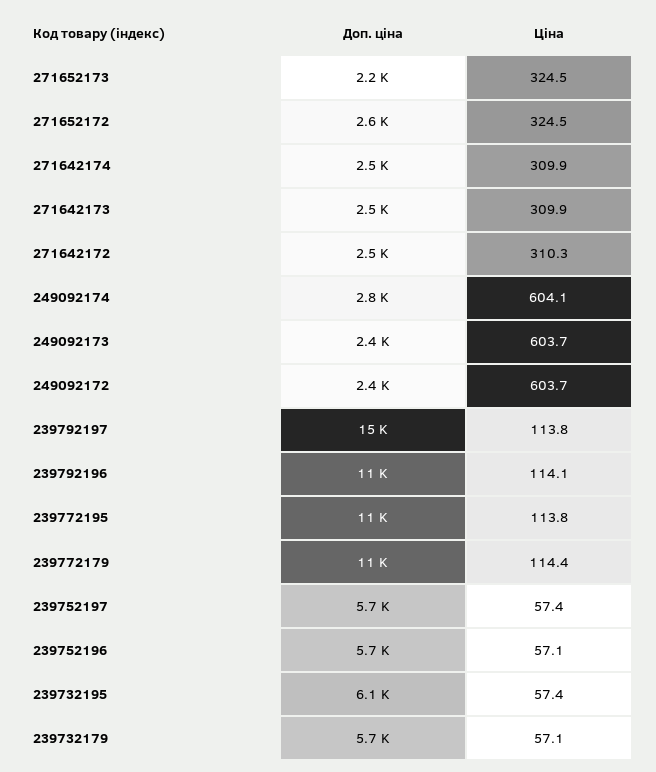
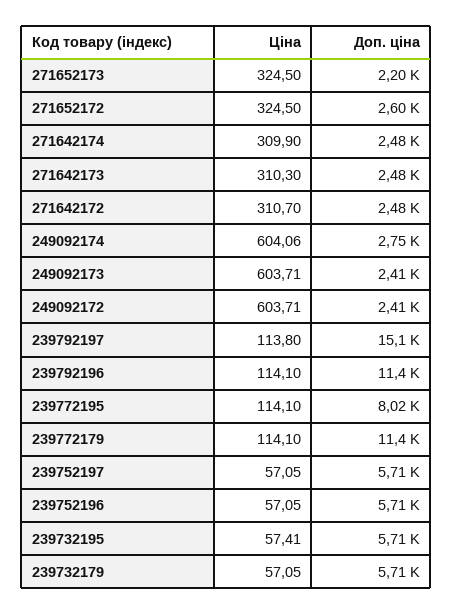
Ціна, 271642173: 309.9 -> 310.3
Ціна, 271642172: 310.3 -> 310.7
Доп. ціна, 239772195: 11000 -> 8020
Ціна, 239772195: 113.8 -> 114.1
Ціна, 239772179: 114.4 -> 114.1
Ціна, 239752197: 57.4 -> 57.05
Доп. ціна, 239732195: 6100 -> 5710

